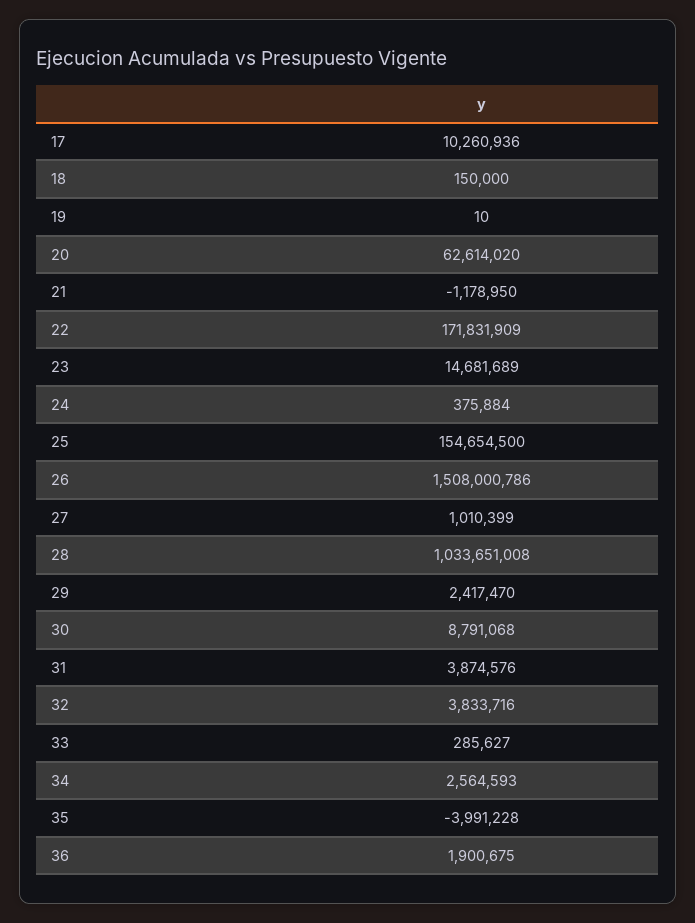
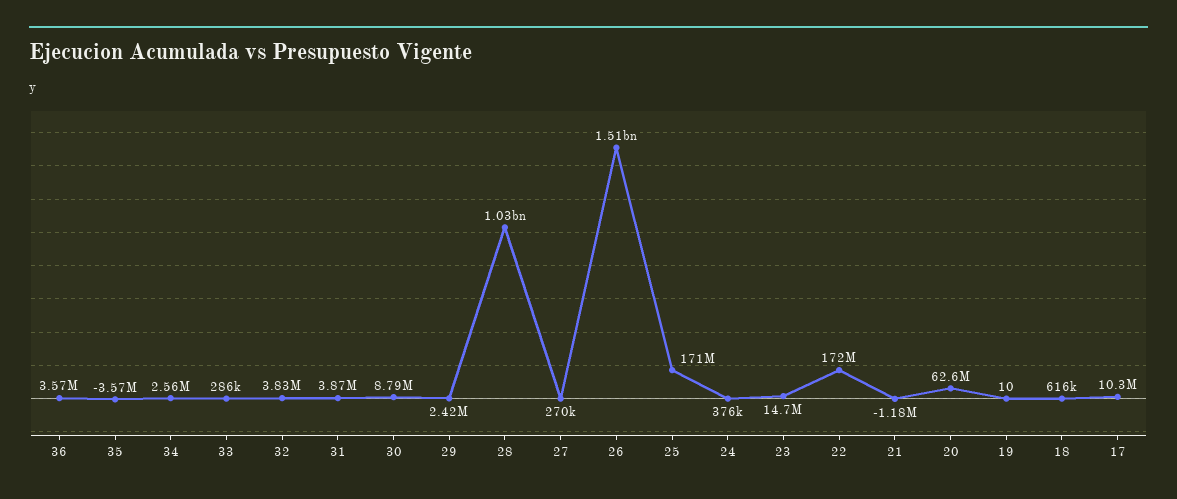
18: 150000 -> 616000
25: 154654500 -> 171000000
27: 1010399 -> 270000
35: -3991228 -> -3570000
36: 1900675 -> 3570000

